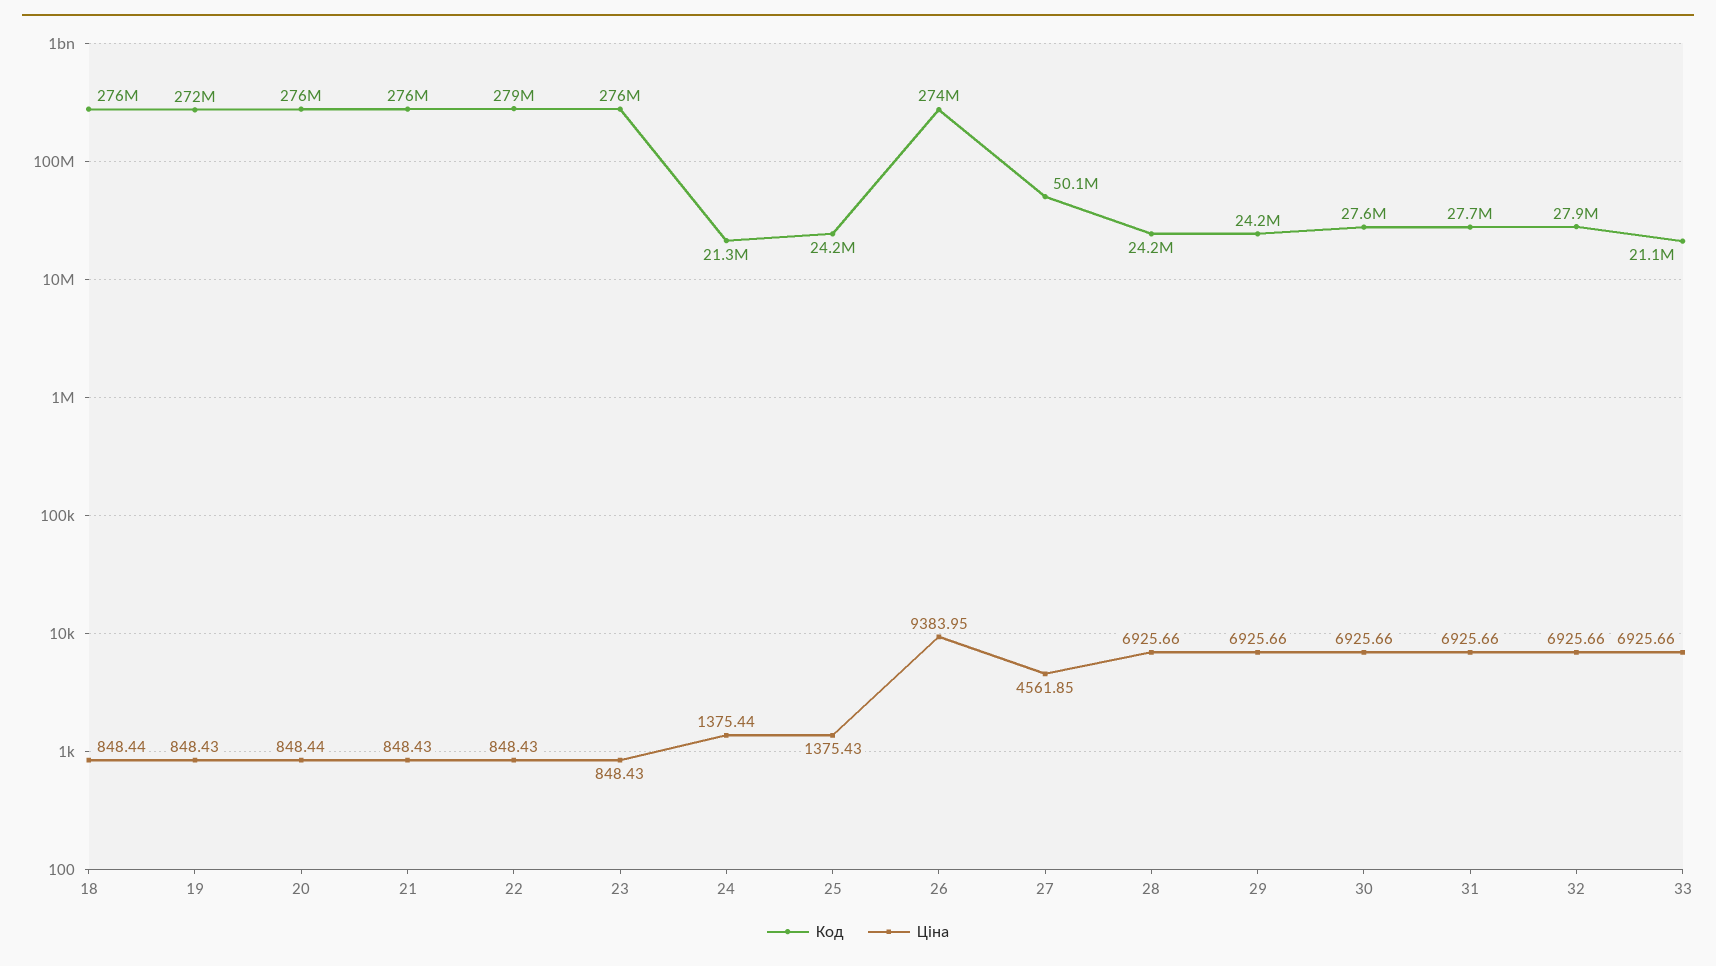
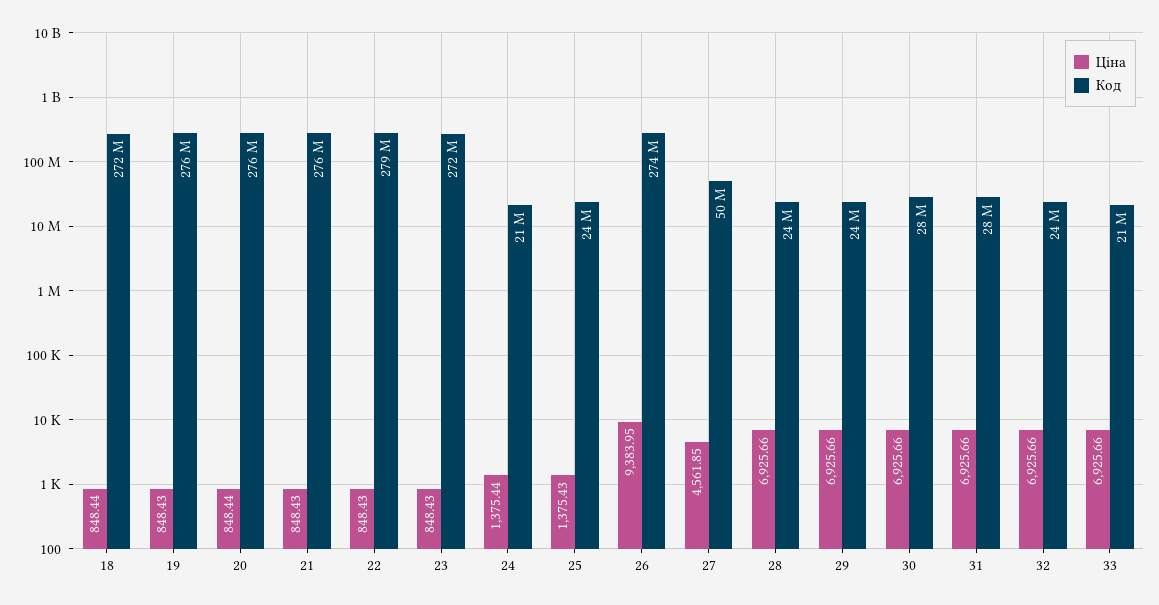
Код, 18: 276000000 -> 272000000
Код, 19: 272000000 -> 276000000
Код, 23: 276000000 -> 272000000
Код, 32: 27900000 -> 24000000

